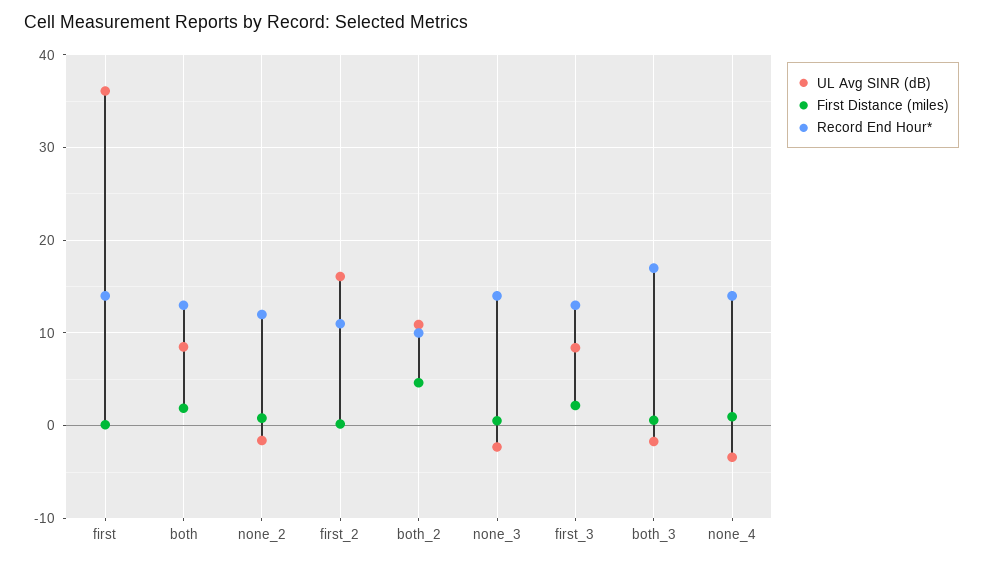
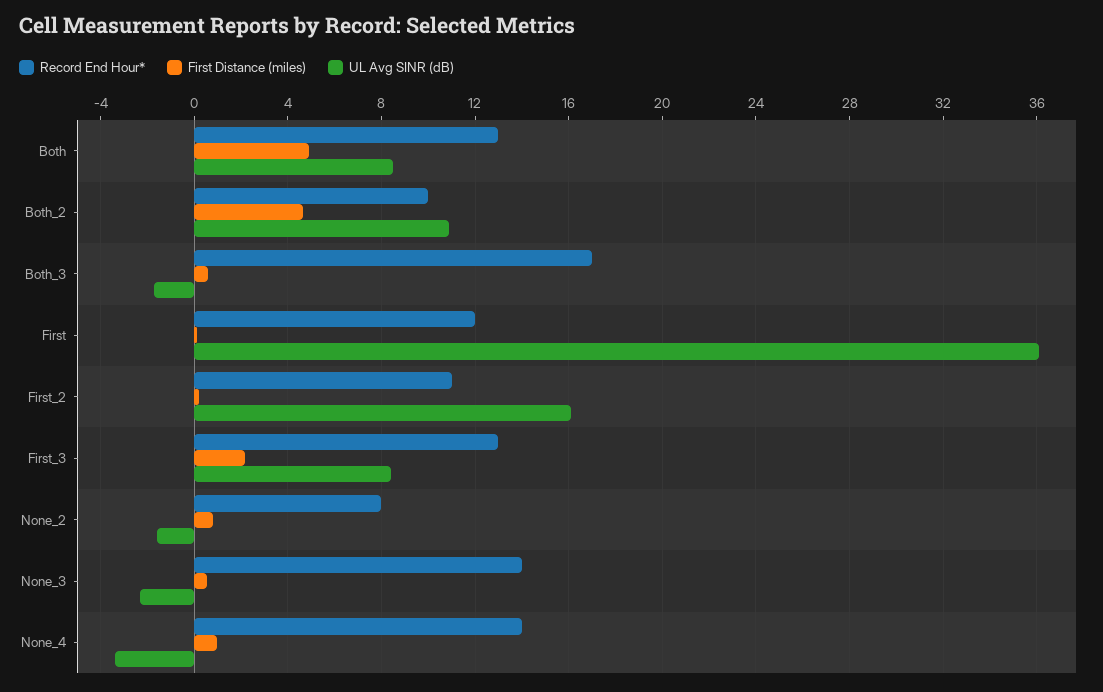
Record End Hour*, first: 14 -> 12
First Distance (miles), both: 2 -> 5
Record End Hour*, none_2: 12 -> 8

